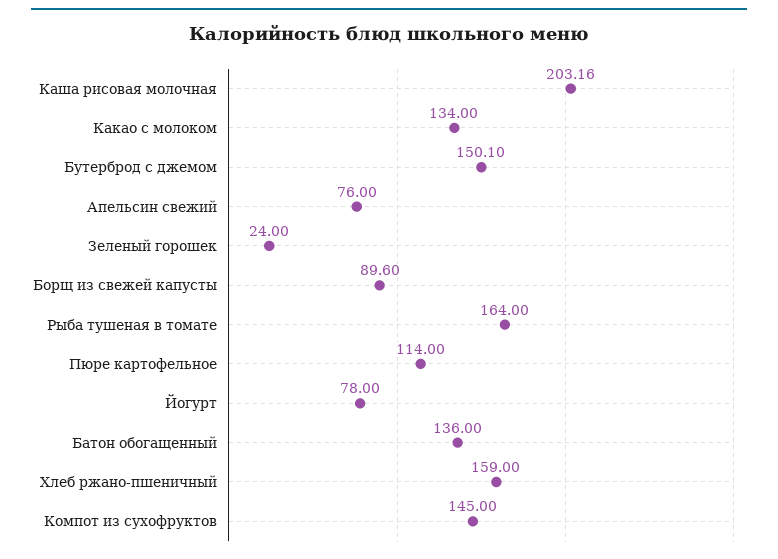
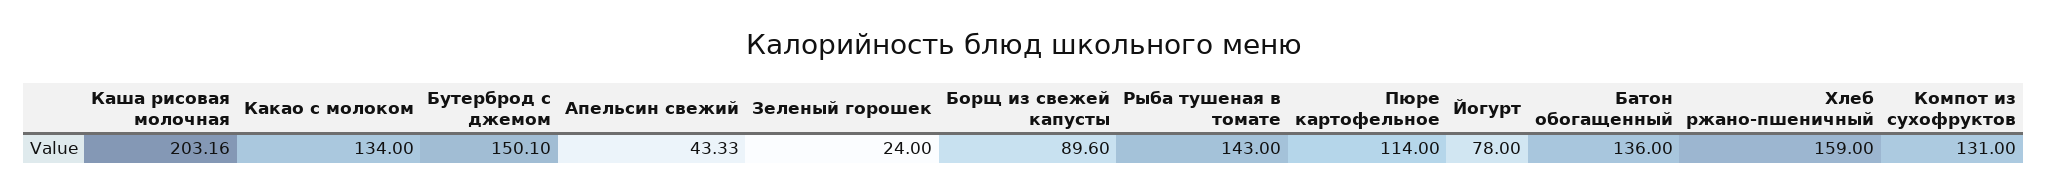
Апельсин свежий: 76 -> 43.33
Рыба тушеная в томате: 164 -> 143
Компот из сухофруктов: 145 -> 131

